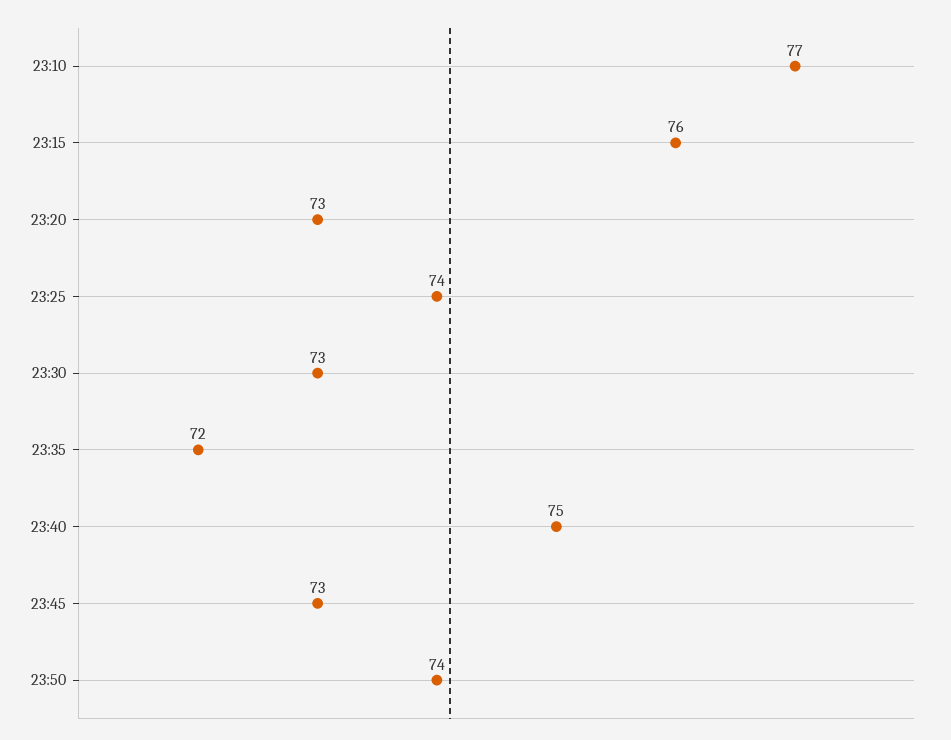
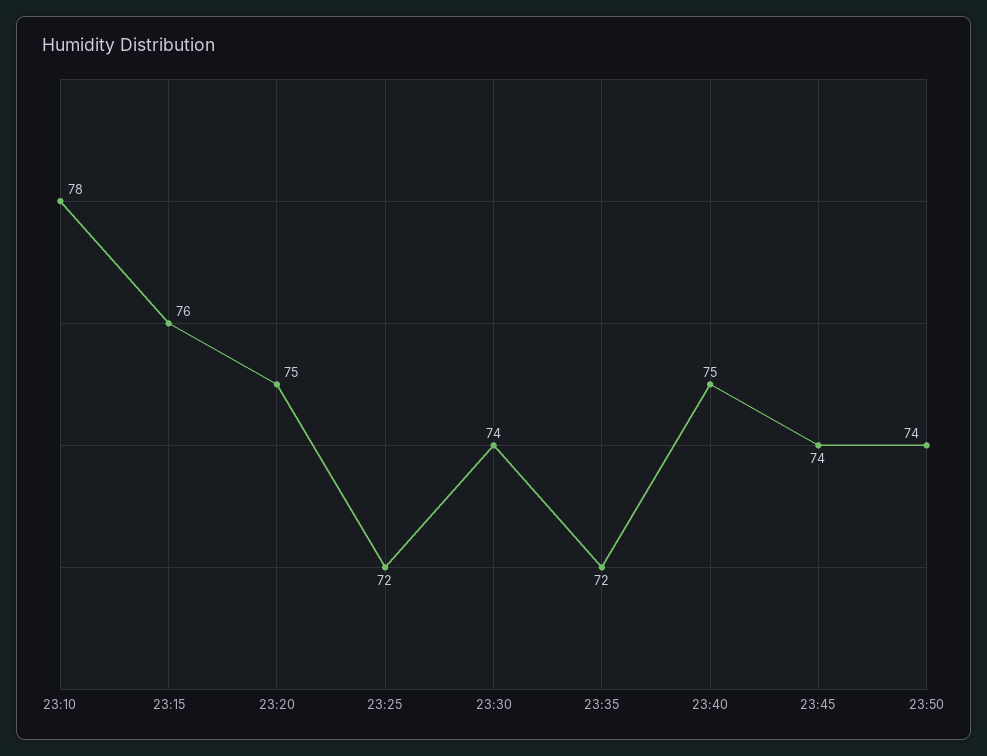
23:10: 77 -> 78
23:20: 73 -> 75
23:25: 74 -> 72
23:30: 73 -> 74
23:45: 73 -> 74

